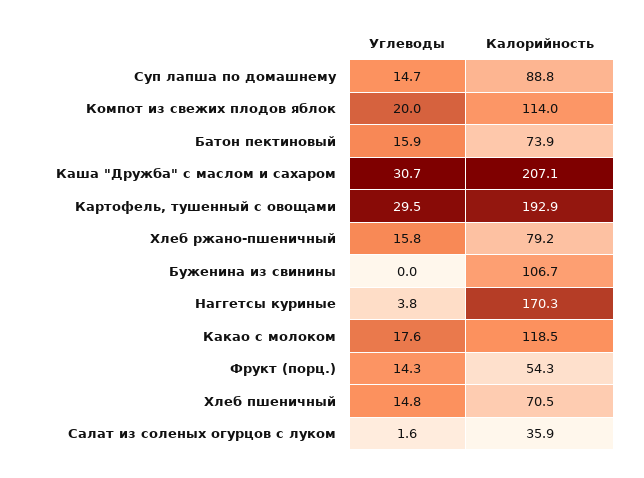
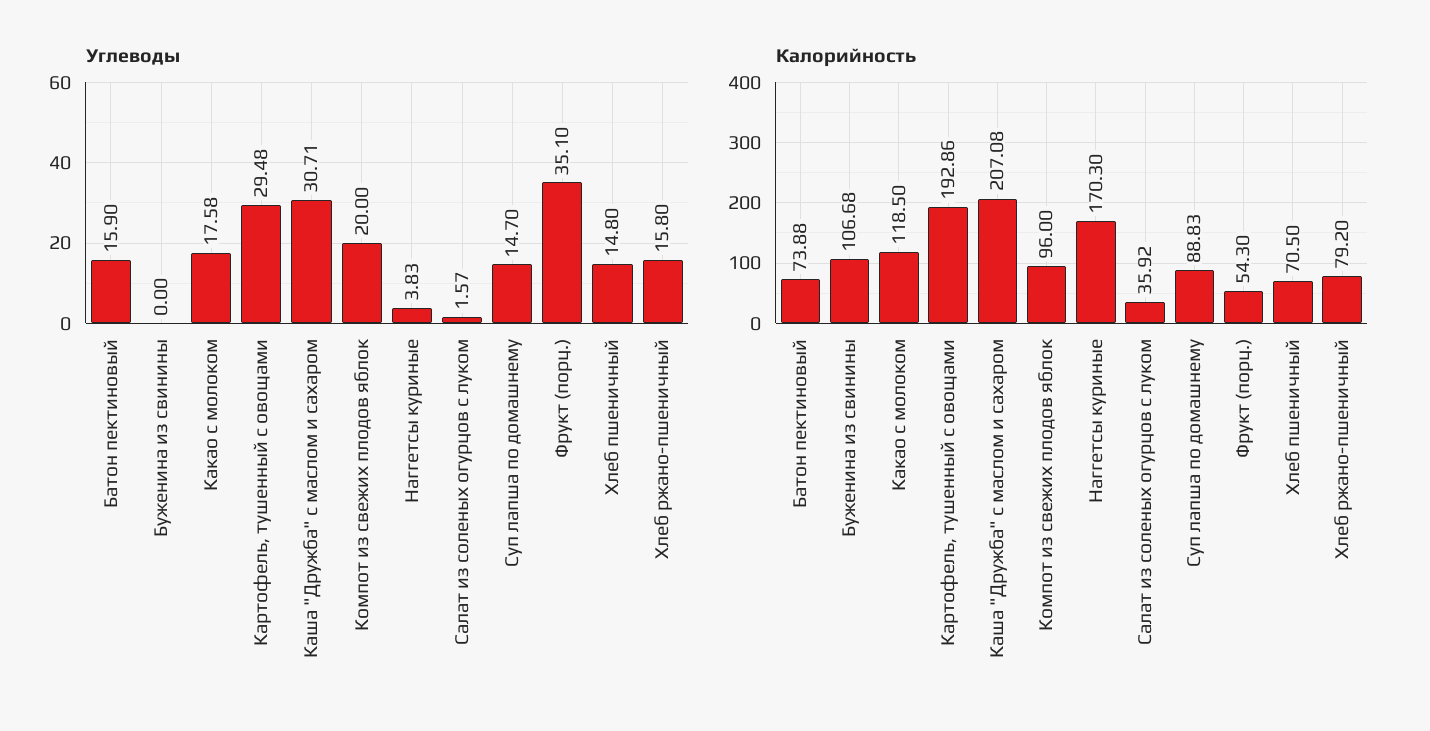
Калорийность, Компот из свежих плодов яблок: 114 -> 96
Углеводы, Фрукт (порц.): 14.3 -> 35.1

